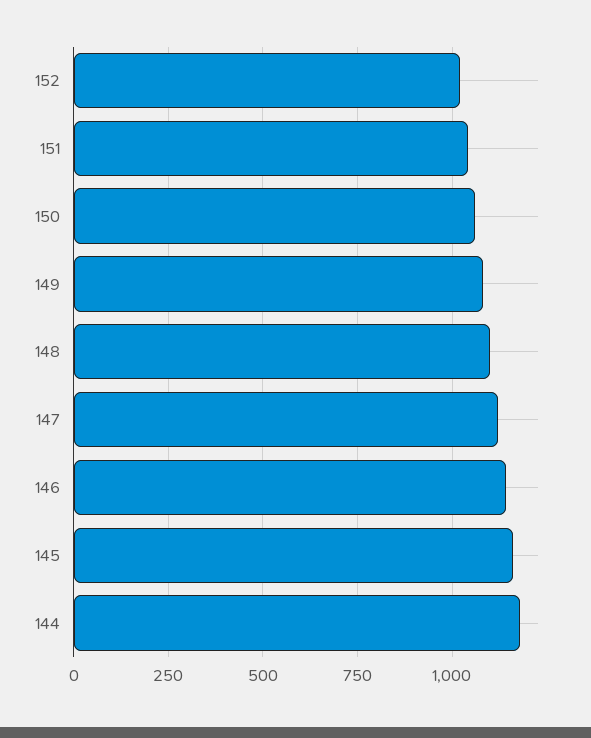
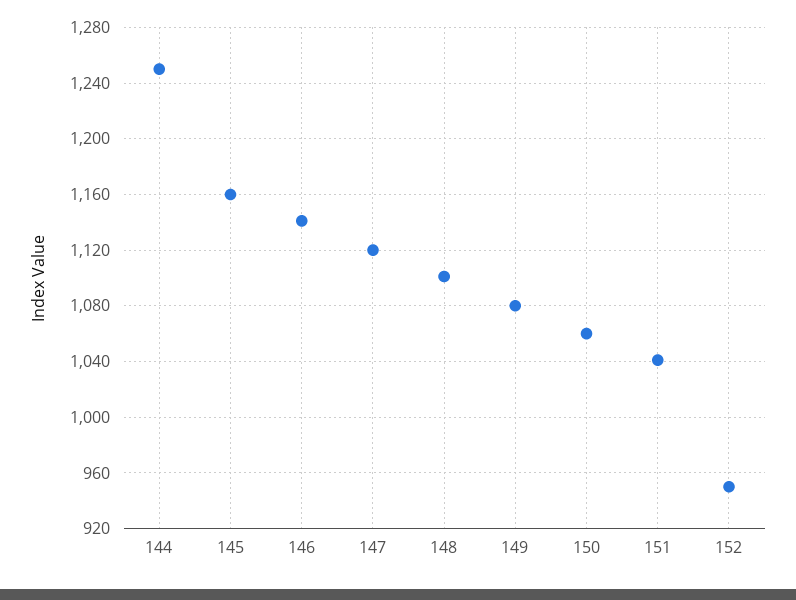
152: 1025 -> 950
144: 1175 -> 1250

